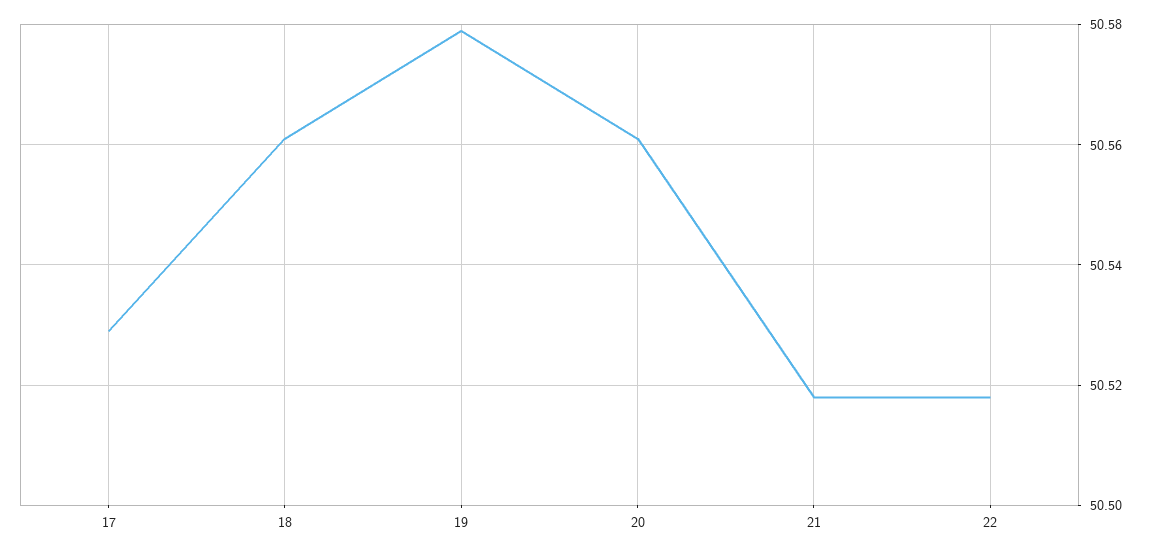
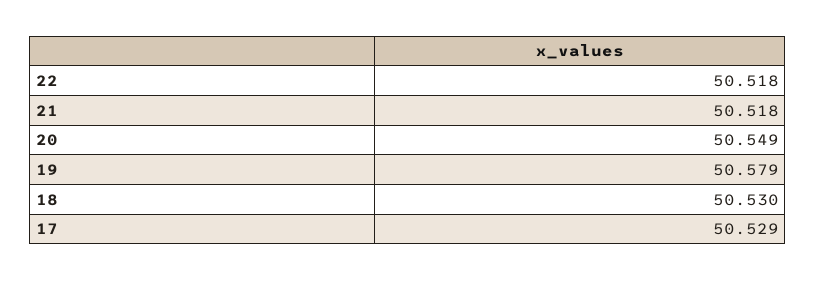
18: 50.56 -> 50.53
20: 50.56 -> 50.549

